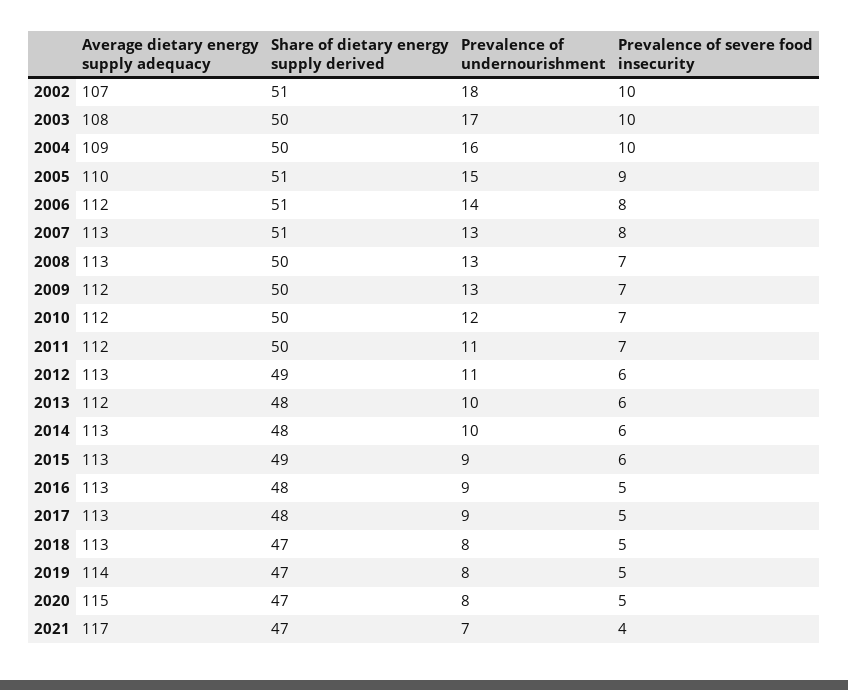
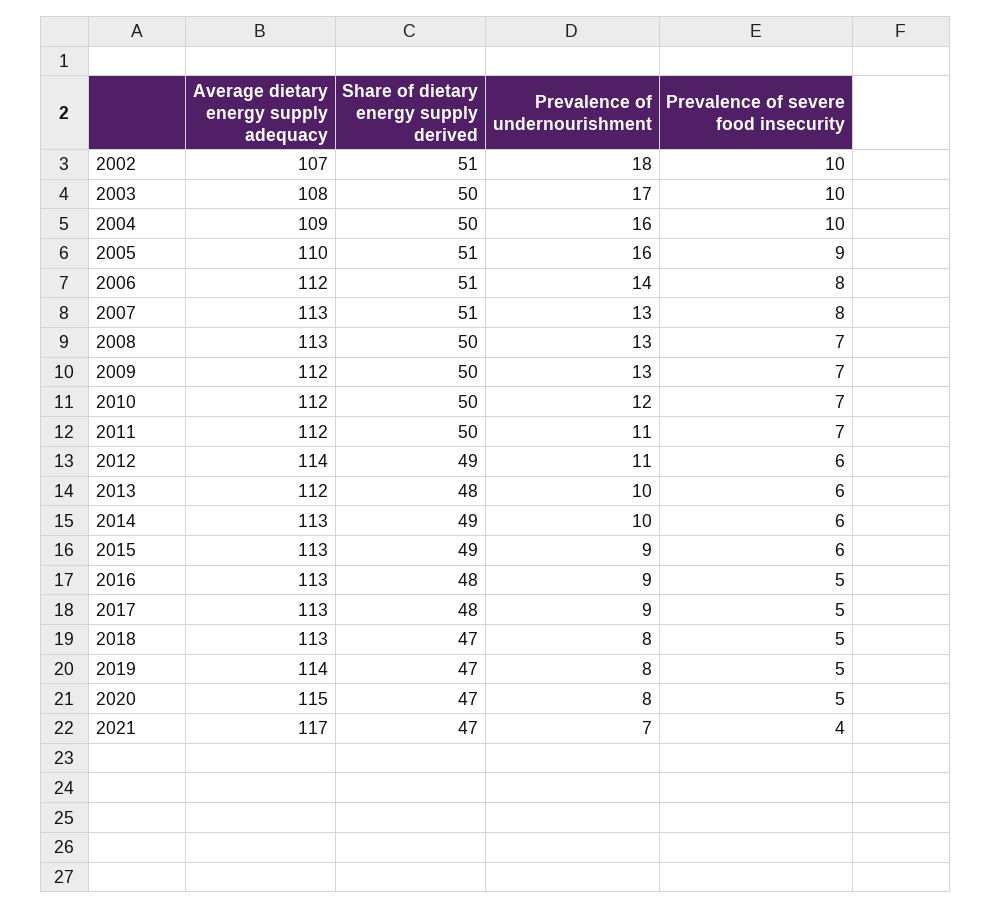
Prevalence of undernourishment, 2005: 15 -> 16
Average dietary energy supply adequacy, 2012: 113 -> 114
Share of dietary energy supply derived, 2014: 48 -> 49

